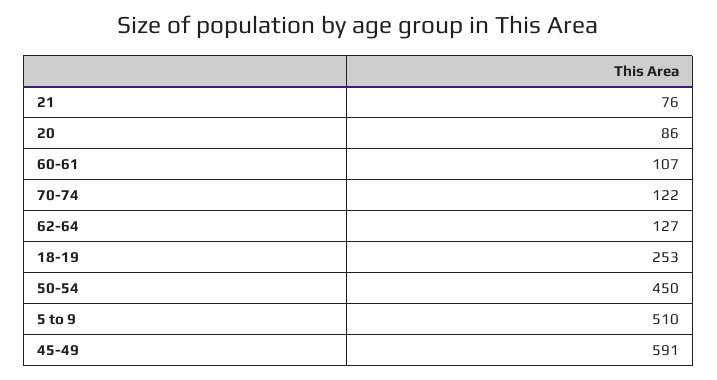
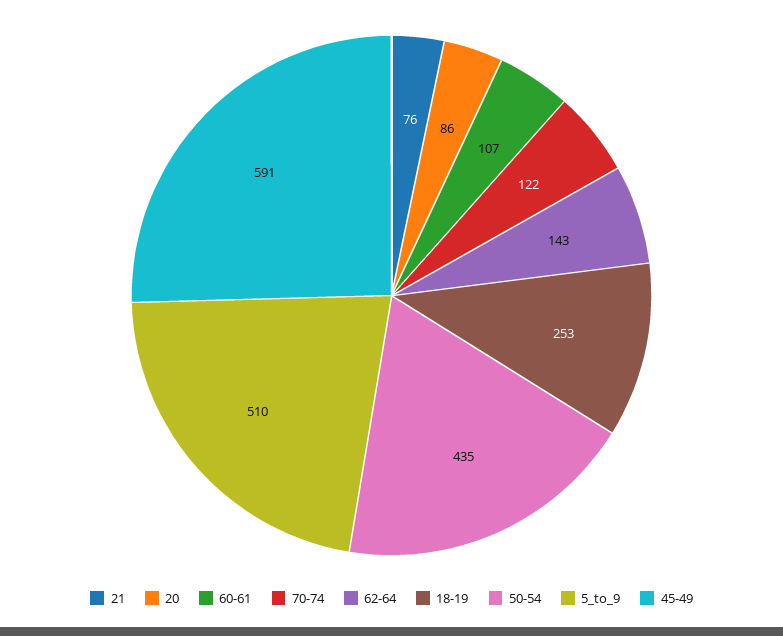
62-64: 127 -> 143
50-54: 450 -> 435

